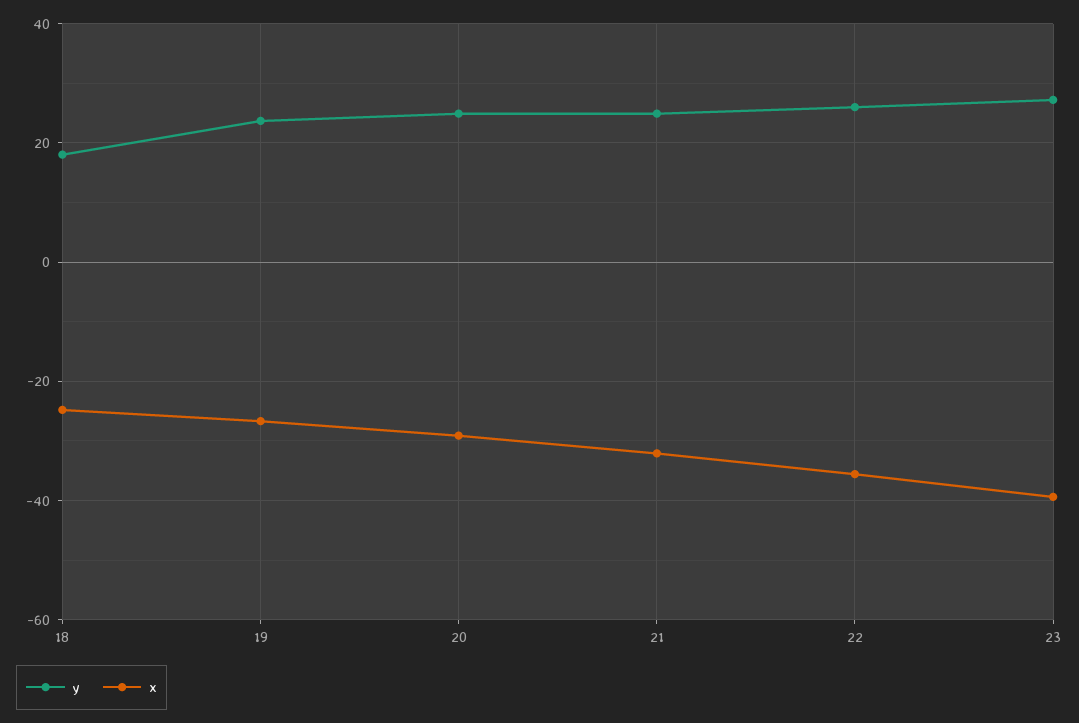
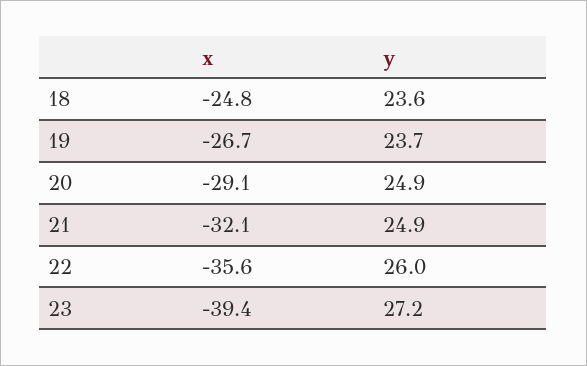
y, 18: 18 -> 23.6

